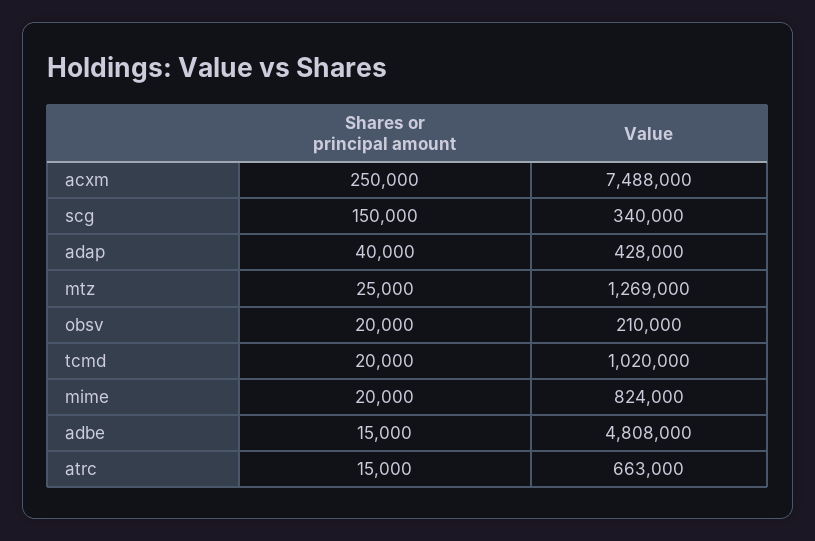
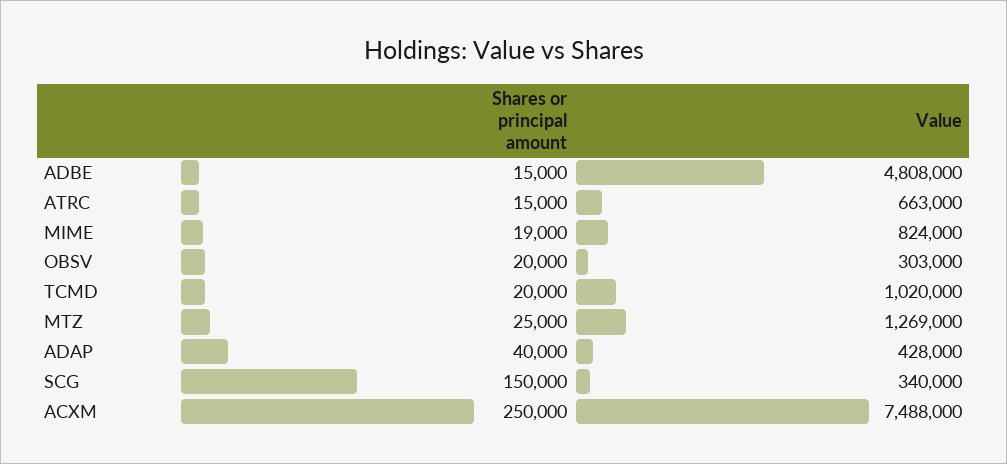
Value, obsv: 210000 -> 303000
Shares or principal amount, mime: 20000 -> 19000

